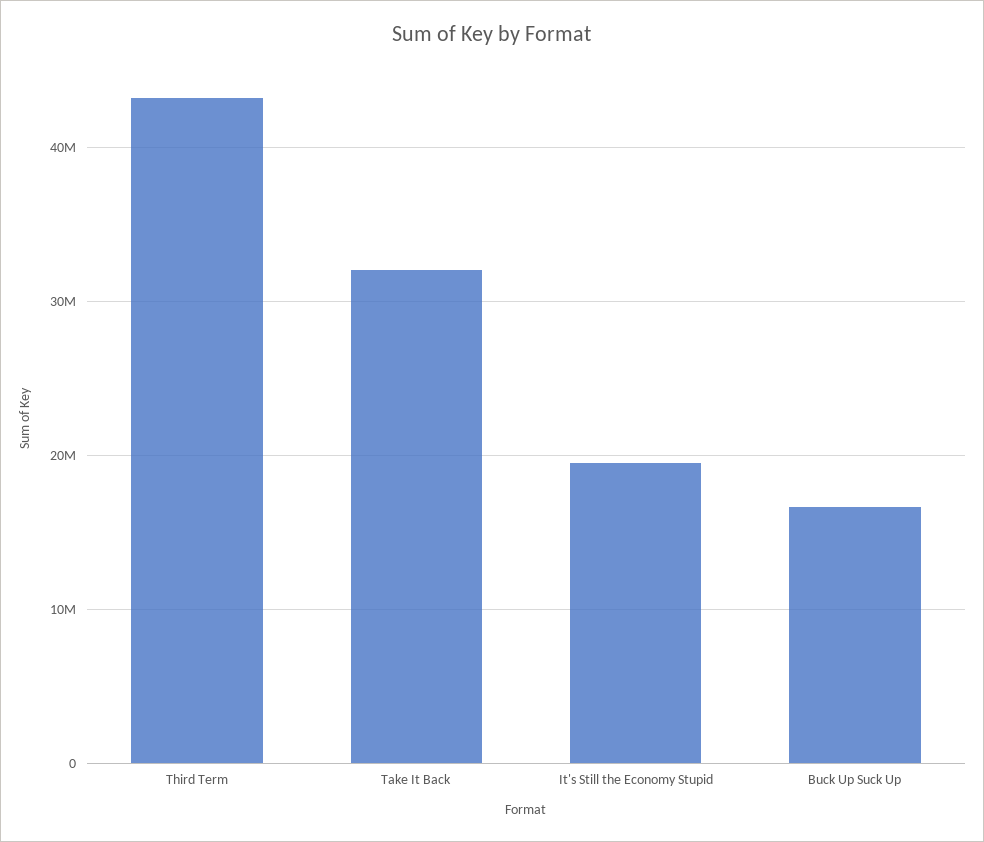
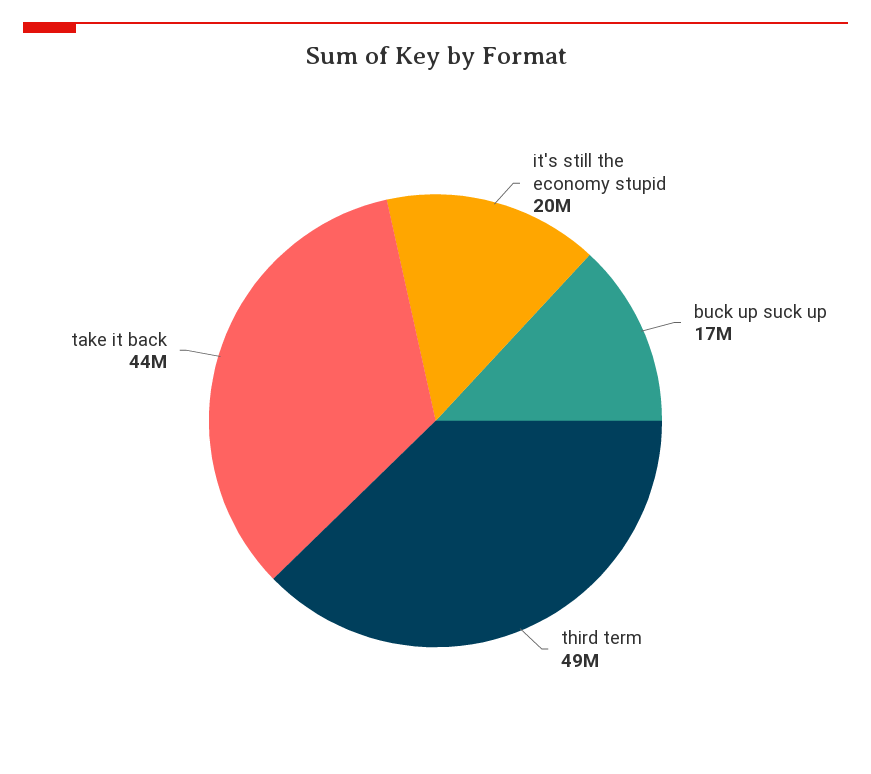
Third Term: 43000000 -> 49000000
Take It Back: 32000000 -> 44000000

